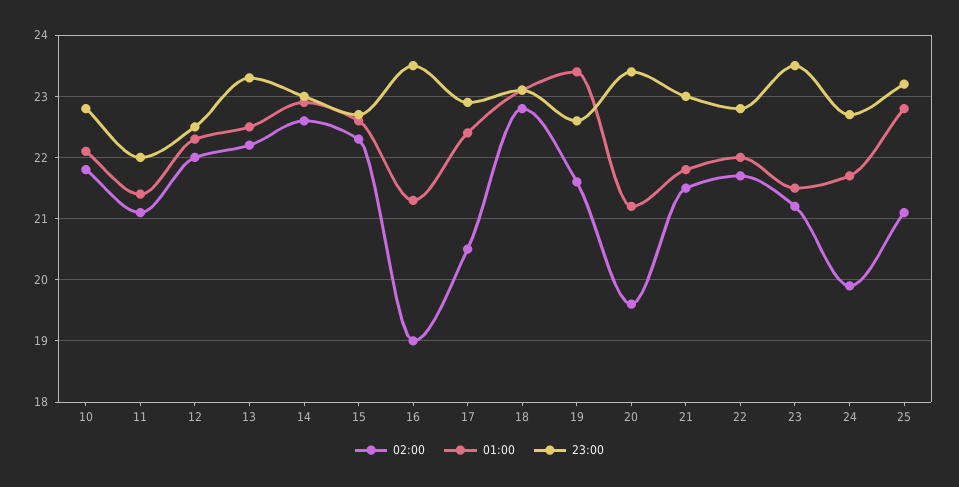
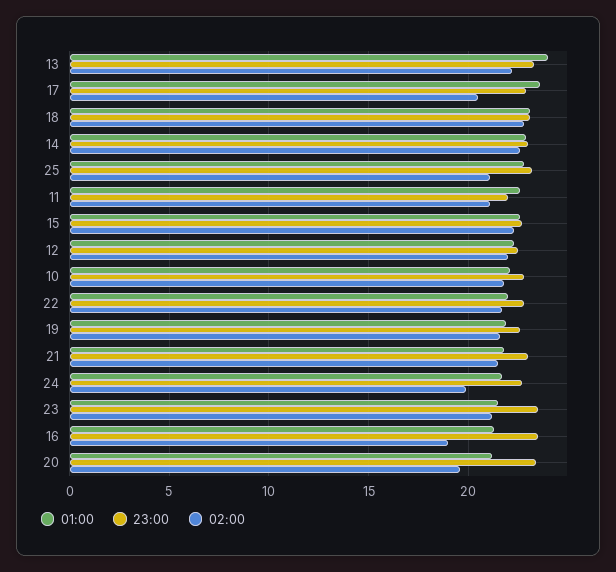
01:00, 11: 21.4 -> 22.5
01:00, 13: 22.5 -> 24
01:00, 17: 22.4 -> 23.5
01:00, 19: 23.4 -> 22

